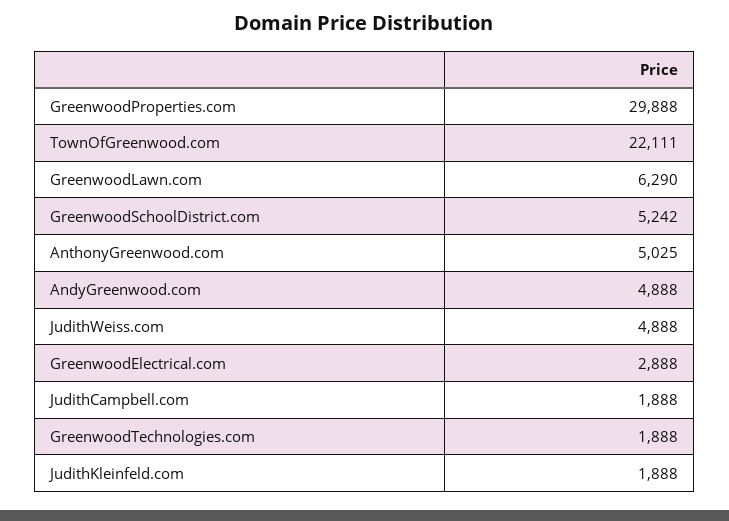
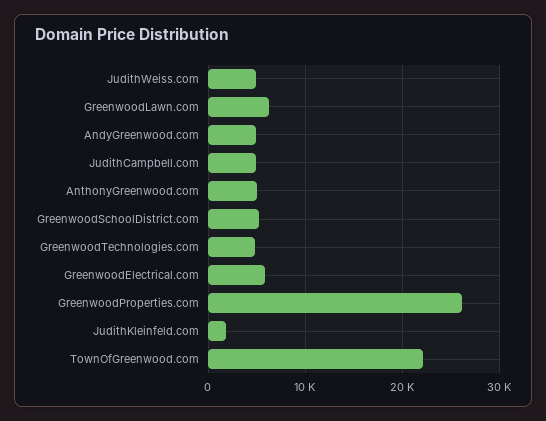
GreenwoodProperties.com: 29888 -> 26000
GreenwoodElectrical.com: 2888 -> 6000
JudithCampbell.com: 1888 -> 5000
GreenwoodTechnologies.com: 1888 -> 5000

